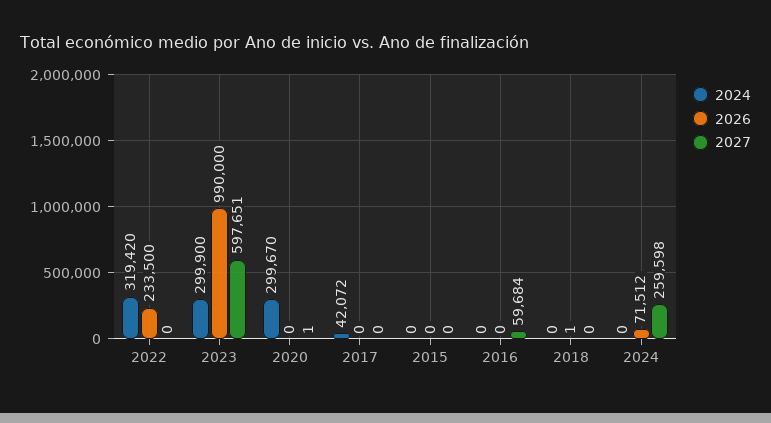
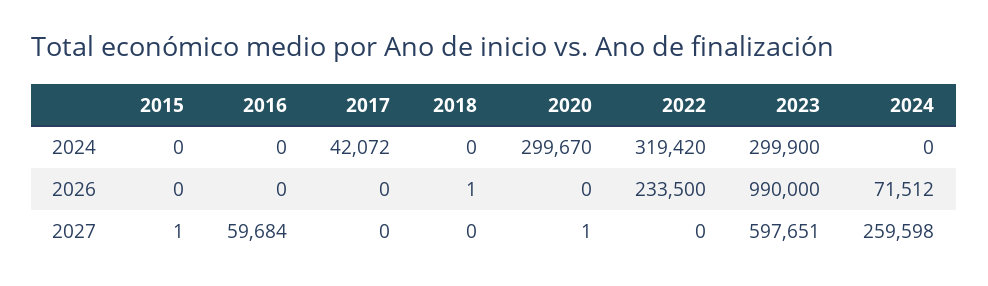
2027, 2015: 0 -> 1

